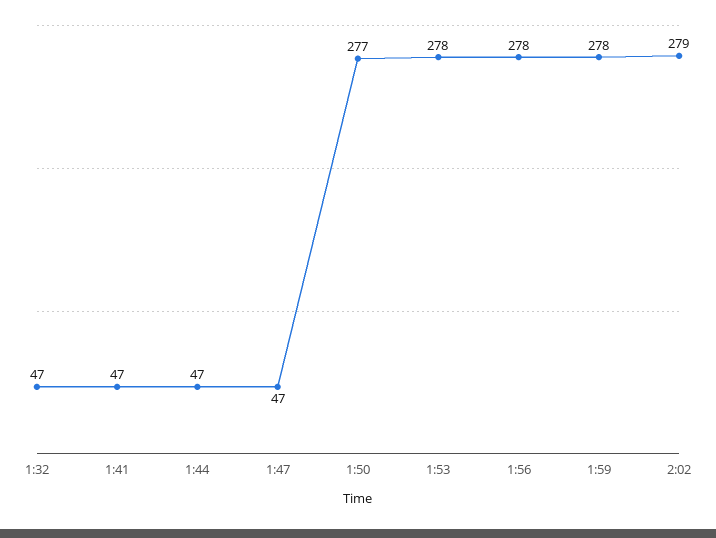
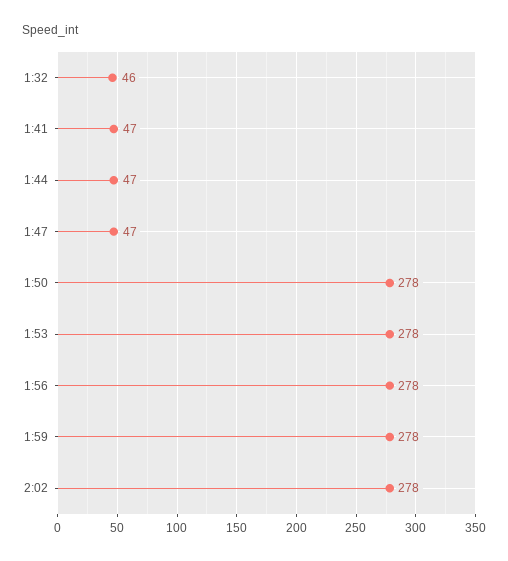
1:32: 47 -> 46
1:50: 277 -> 278
2:02: 279 -> 278

